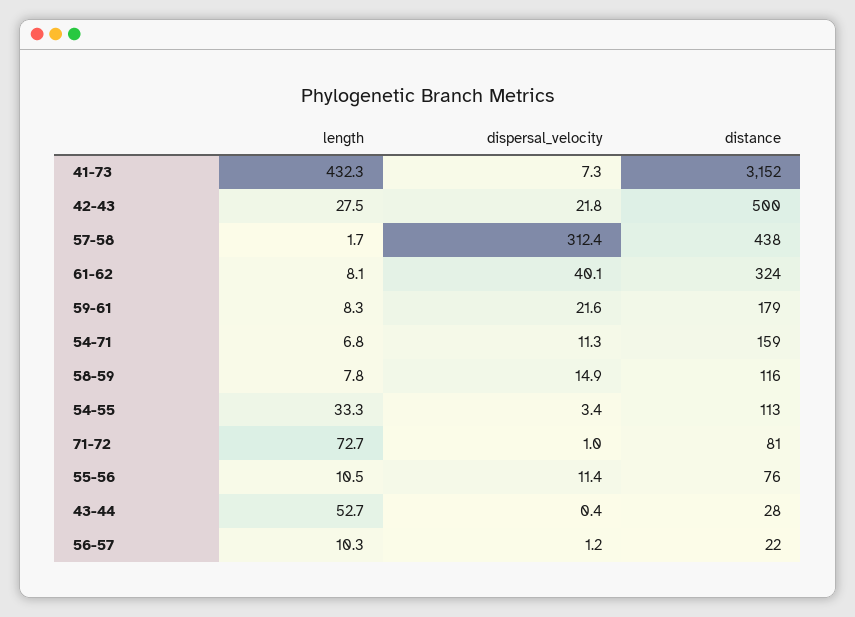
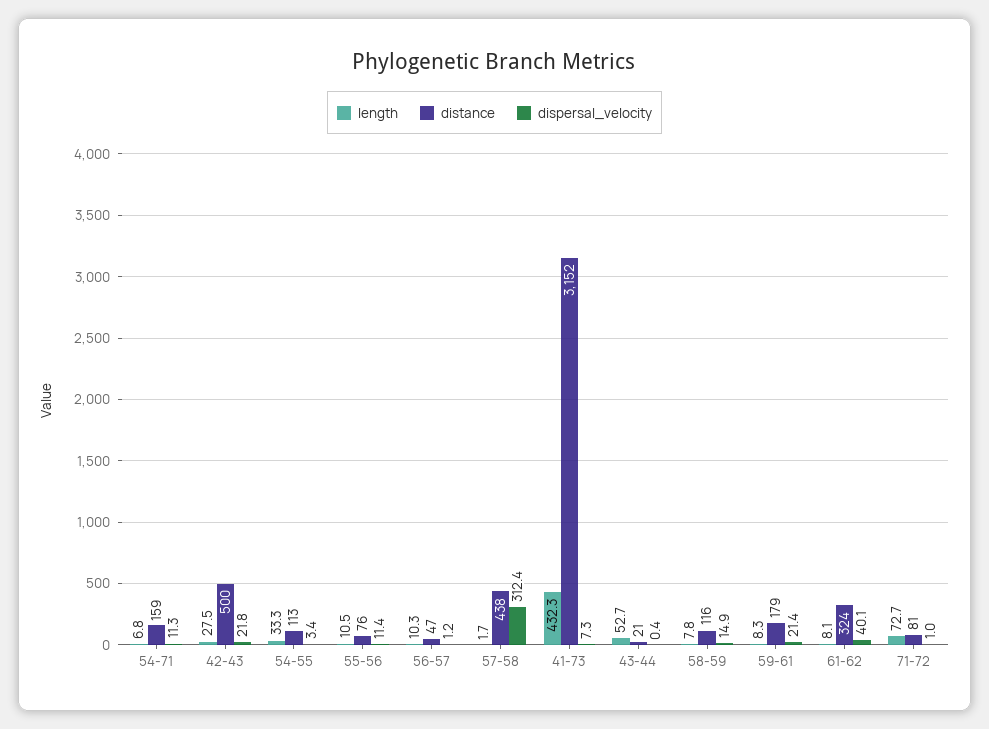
dispersal_velocity, 59-61: 21.6 -> 21.4
distance, 43-44: 28 -> 21
distance, 56-57: 22 -> 47

